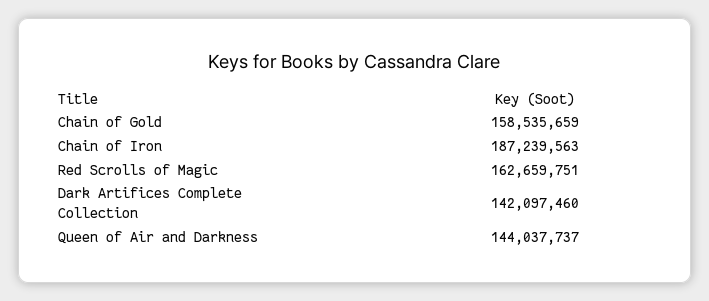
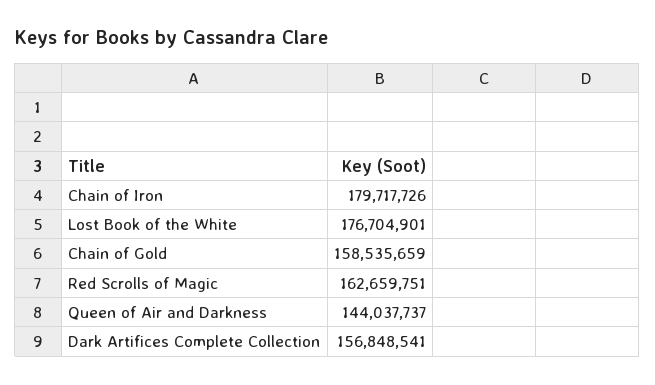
Chain of Iron: 187239563 -> 179717726
Dark Artifices Complete Collection: 142097460 -> 156848541
Lost Book of the White: none -> 176704901

